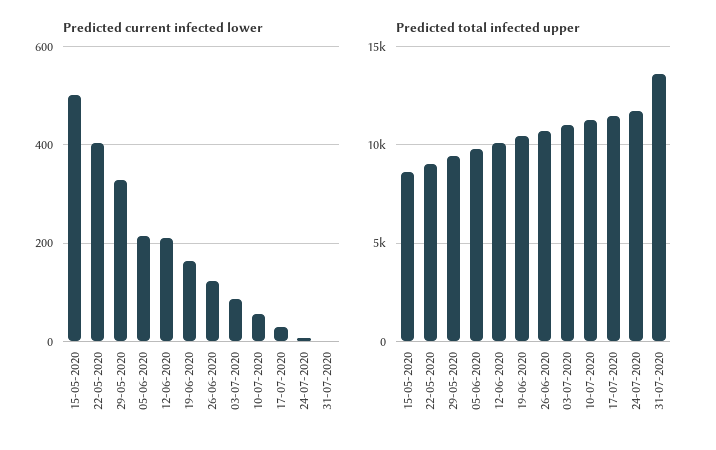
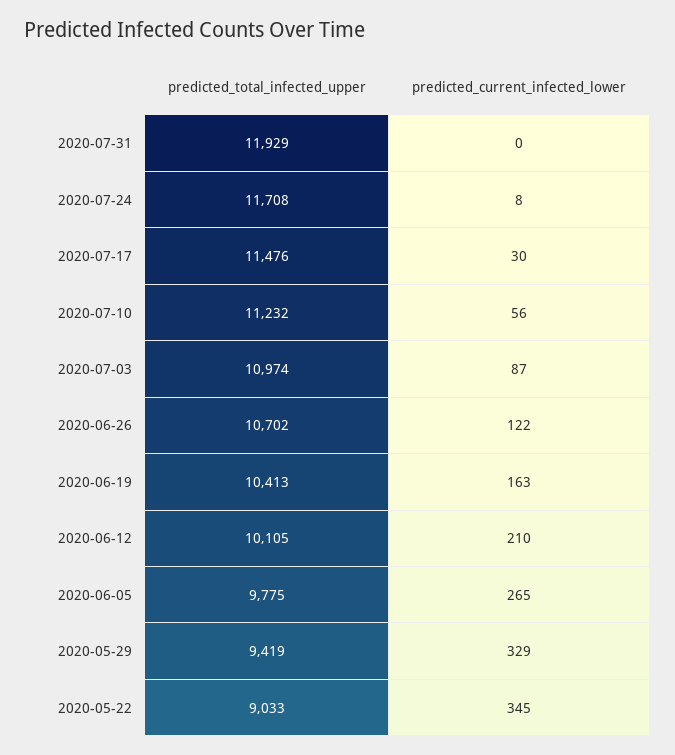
Predicted current infected lower, 15-05-2020: 500 -> none
Predicted current infected lower, 22-05-2020: 400 -> 345
Predicted current infected lower, 05-06-2020: 220 -> 265
Predicted total infected upper, 15-05-2020: 8500 -> none
Predicted total infected upper, 31-07-2020: 13500 -> 11929

